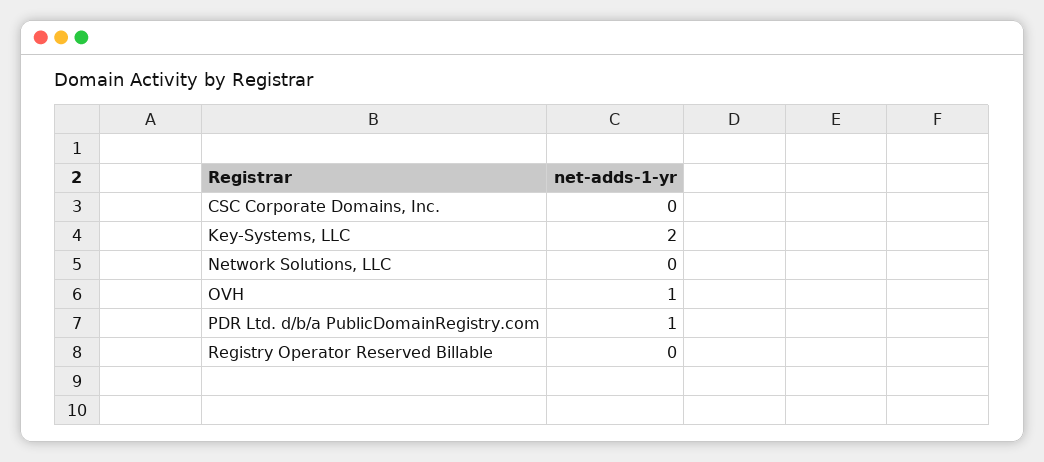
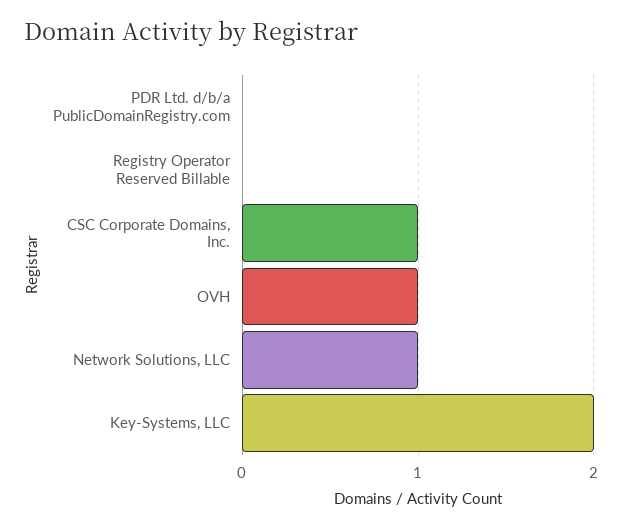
CSC Corporate Domains, Inc.: 0 -> 1
Network Solutions, LLC: 0 -> 1
PDR Ltd. d/b/a PublicDomainRegistry.com: 1 -> 0

